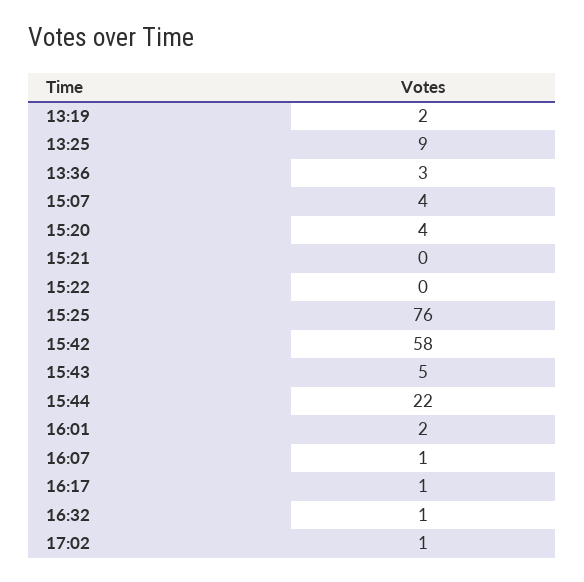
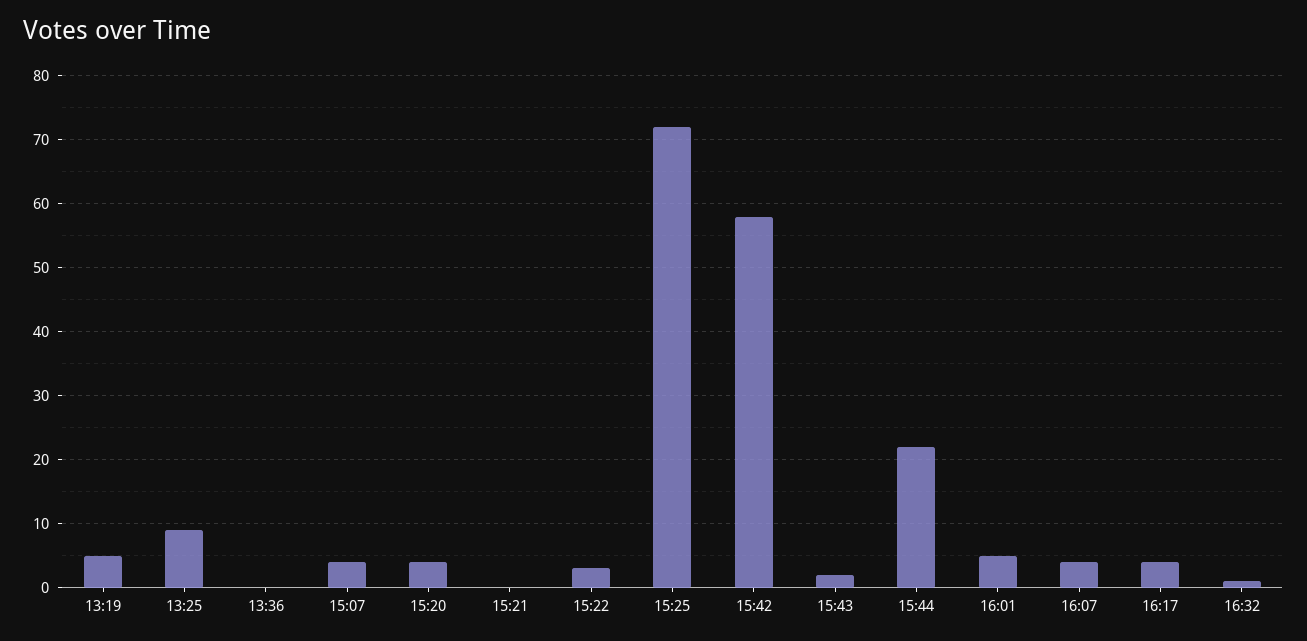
13:19: 2 -> 5
13:36: 3 -> 0
15:22: 0 -> 3
15:25: 76 -> 72
15:43: 5 -> 2
16:01: 2 -> 5
16:07: 1 -> 4
16:17: 1 -> 4
17:02: 1 -> none

